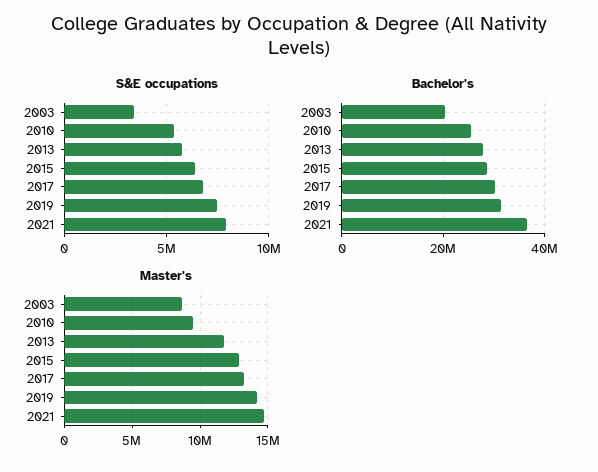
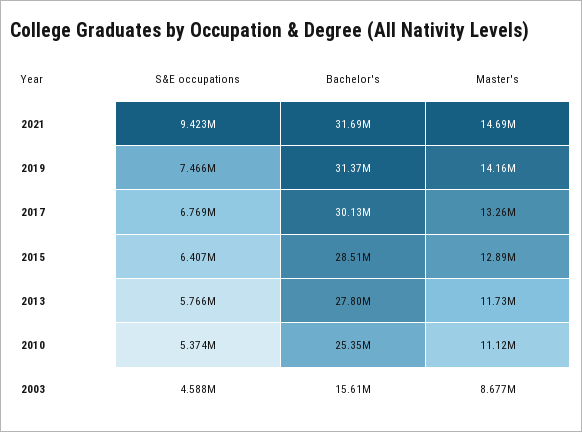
S&E occupations, 2003: 3500000 -> 4588000
S&E occupations, 2021: 8000000 -> 9423000
Bachelor's, 2003: 20000000 -> 15610000
Bachelor's, 2021: 36000000 -> 31690000
Master's, 2010: 9500000 -> 11120000

